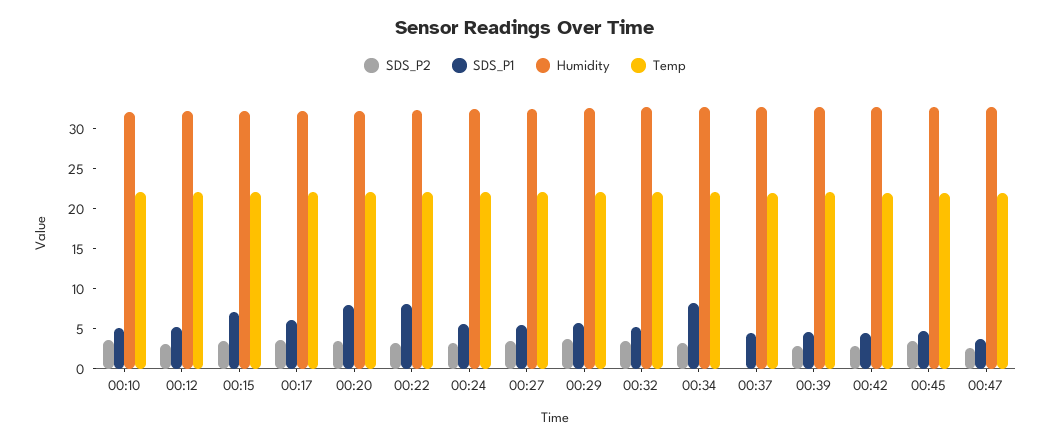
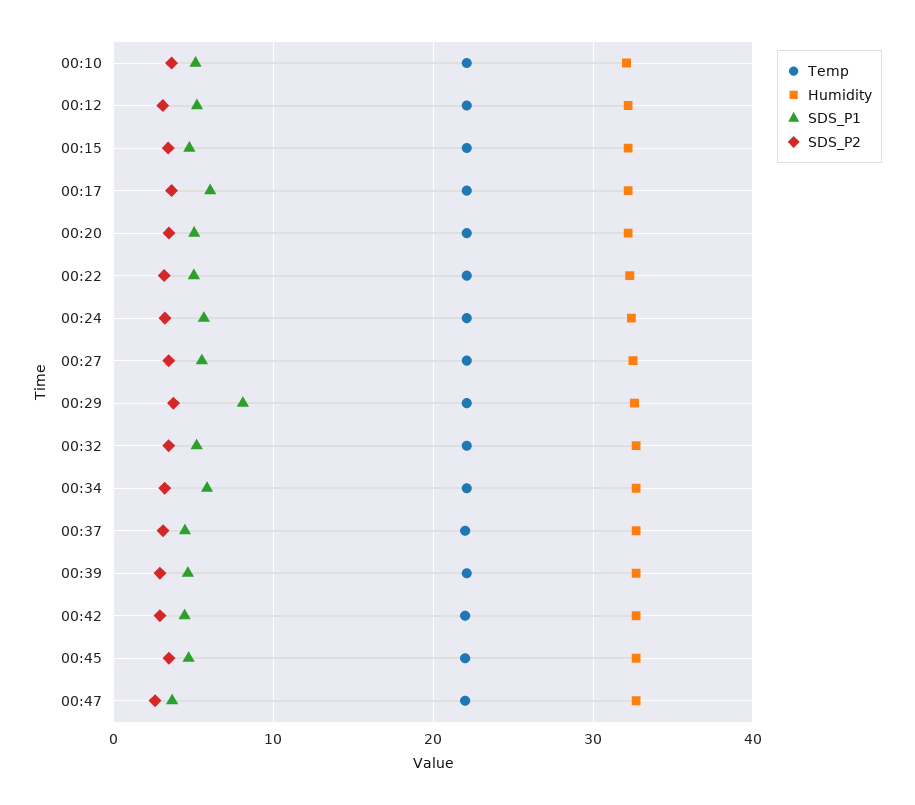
SDS_P1, 00:15: 7 -> 5
SDS_P1, 00:20: 8 -> 5
SDS_P1, 00:22: 8 -> 5
SDS_P1, 00:29: 6 -> 8
SDS_P1, 00:34: 8 -> 6
SDS_P2, 00:37: 0 -> 3

